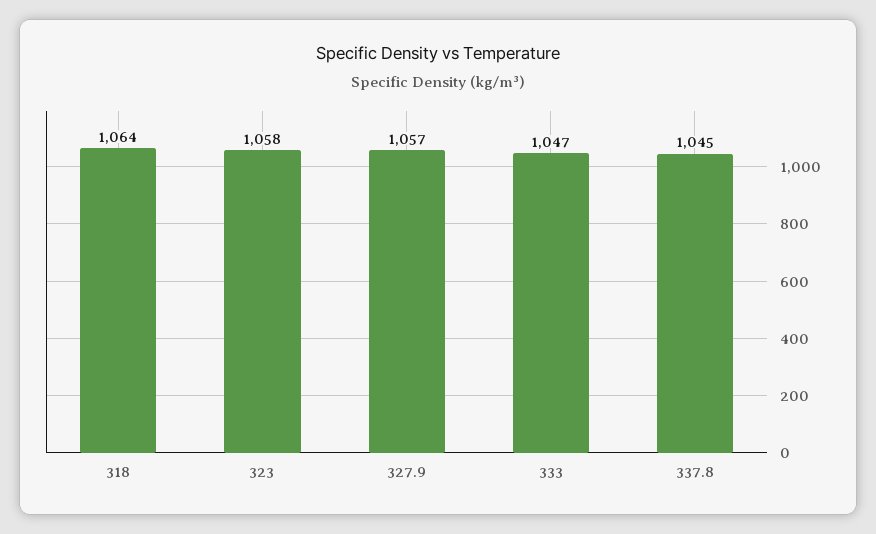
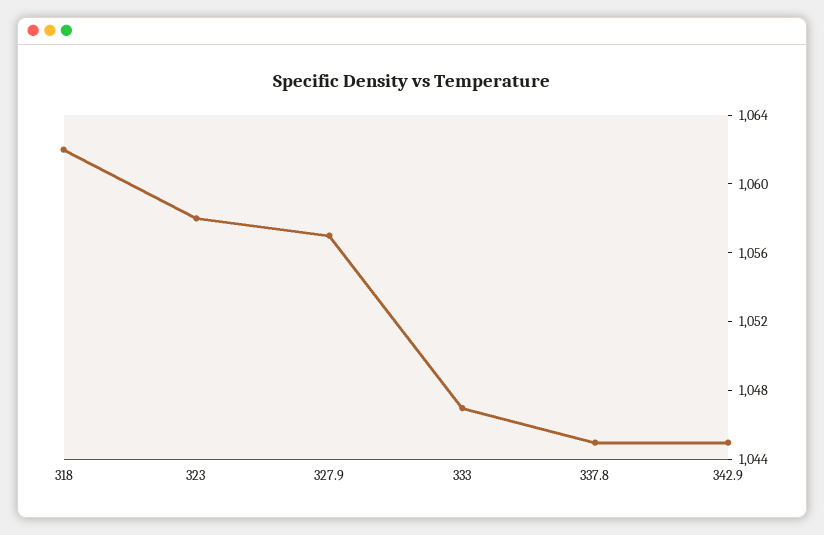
318: 1064 -> 1062
342.9: none -> 1045

